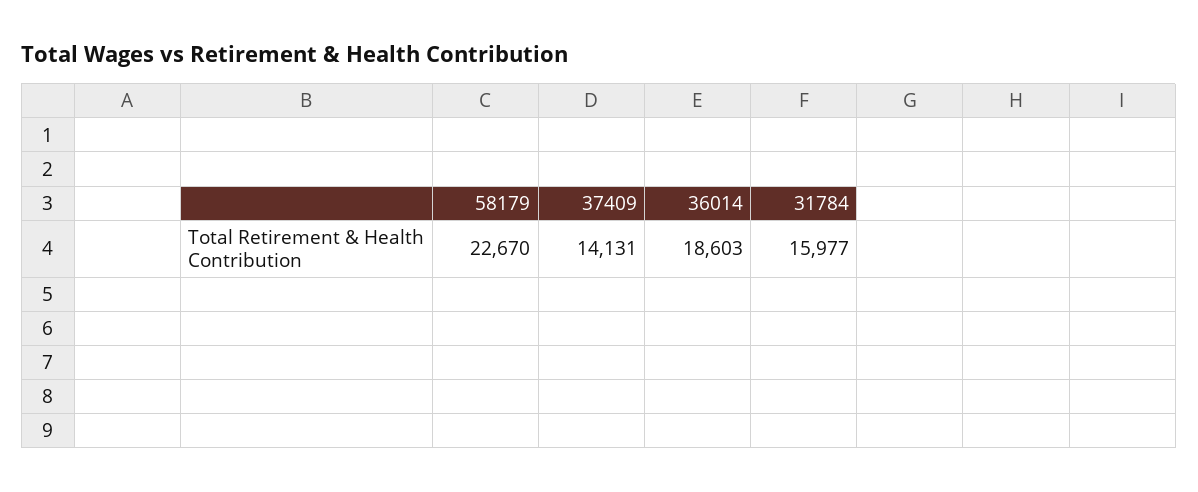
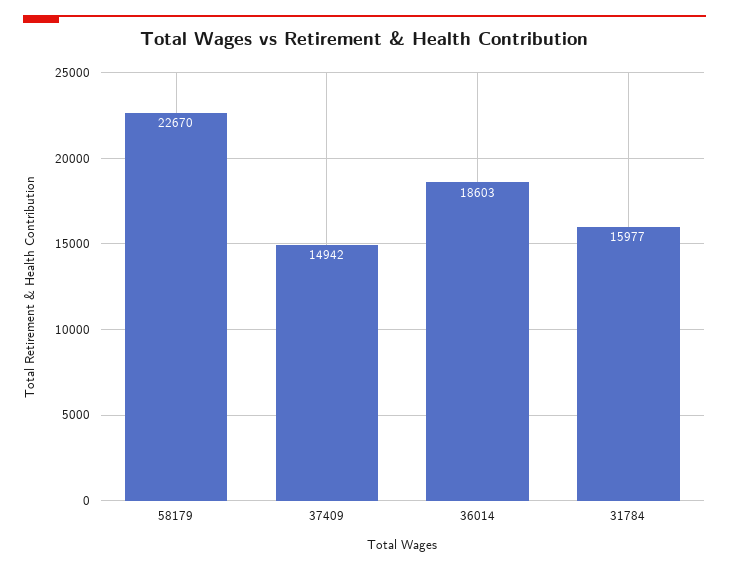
37409: 14131 -> 14942

